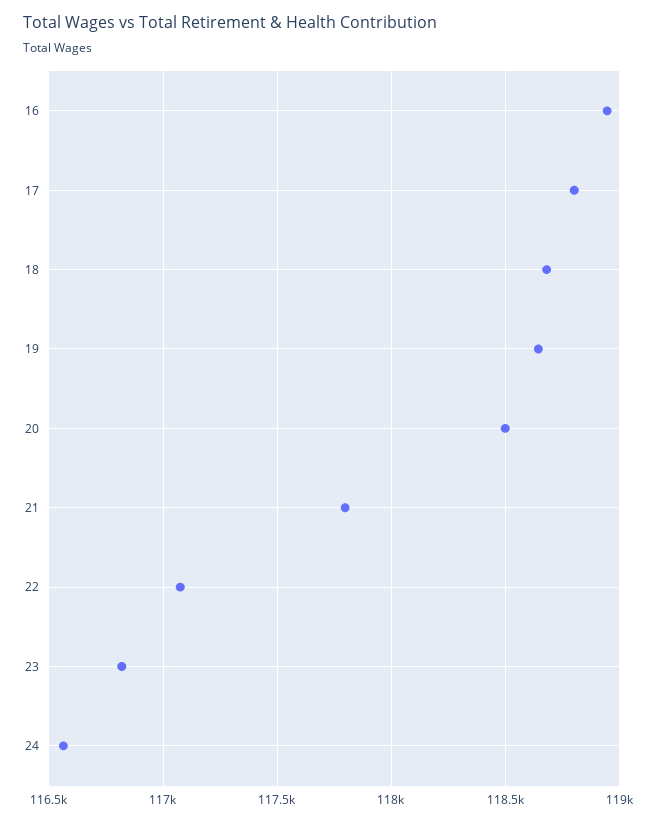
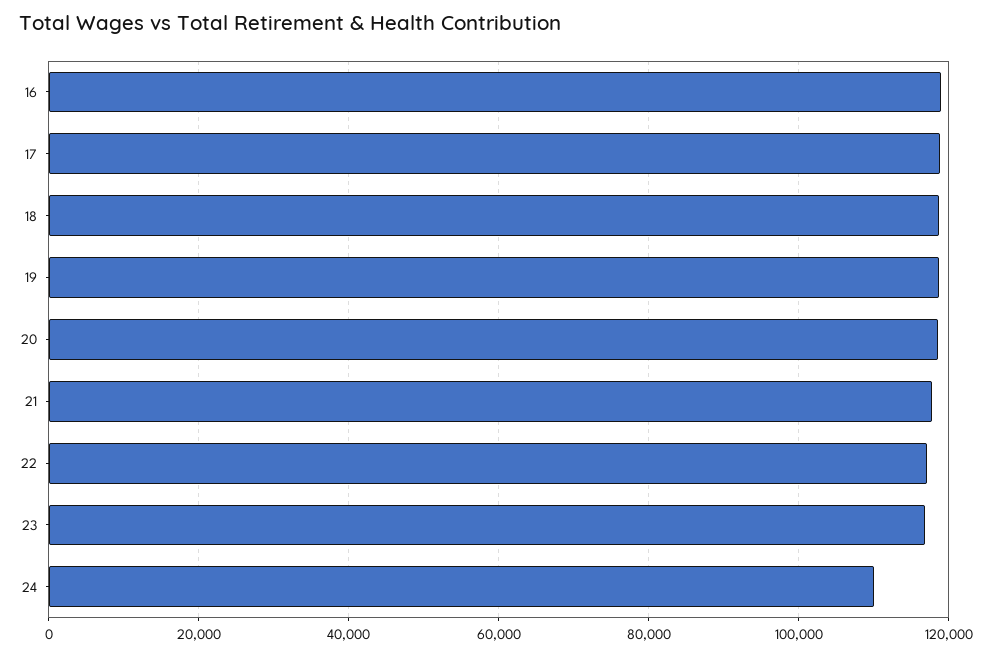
24: 116550 -> 110000

